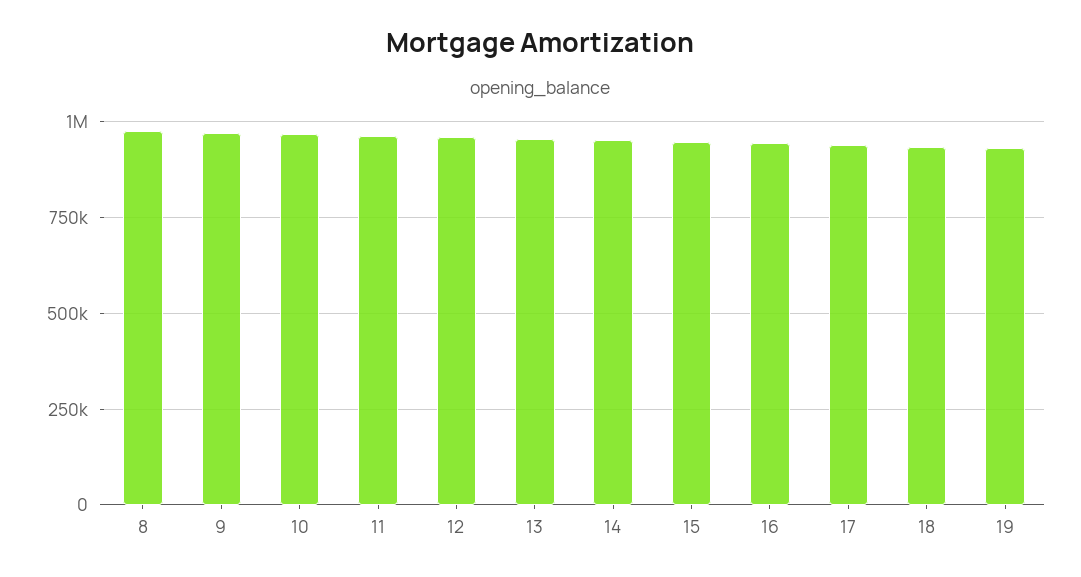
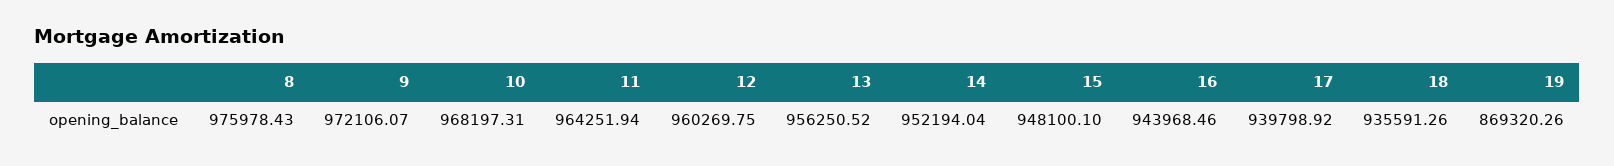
19: 925000 -> 869320.26

